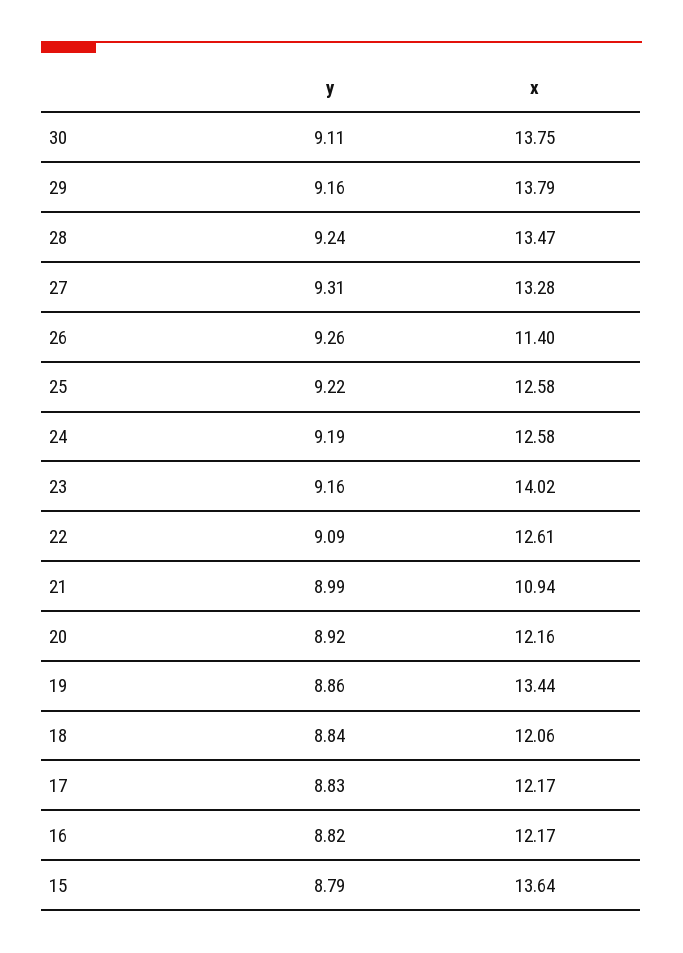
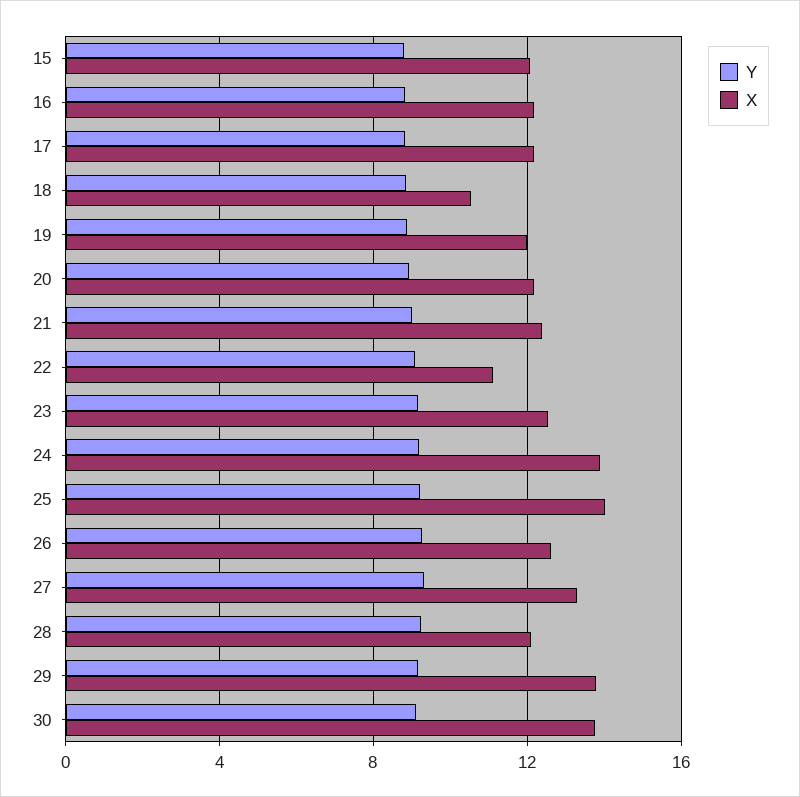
x, 28: 13.47 -> 12
x, 26: 11.4 -> 12.5
x, 25: 12.58 -> 14
x, 24: 12.58 -> 14
x, 23: 14.02 -> 12.5
x, 22: 12.61 -> 11
x, 21: 10.94 -> 12.5
x, 19: 13.44 -> 12
x, 18: 12.06 -> 10.5
x, 15: 13.64 -> 12

